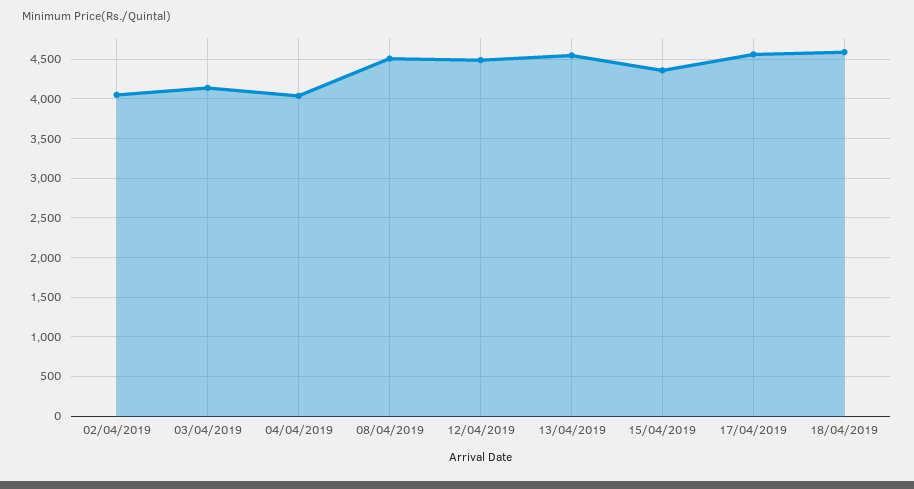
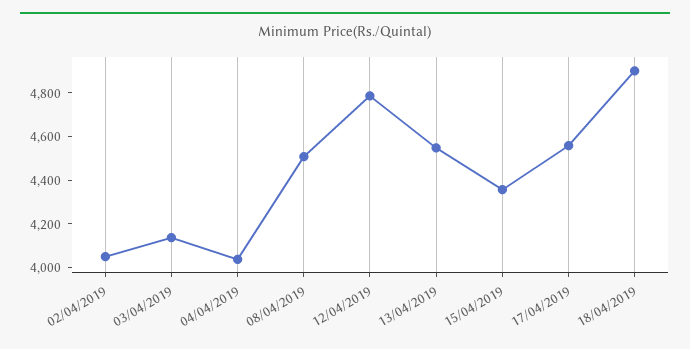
12/04/2019: 4500 -> 4800
18/04/2019: 4600 -> 4900

